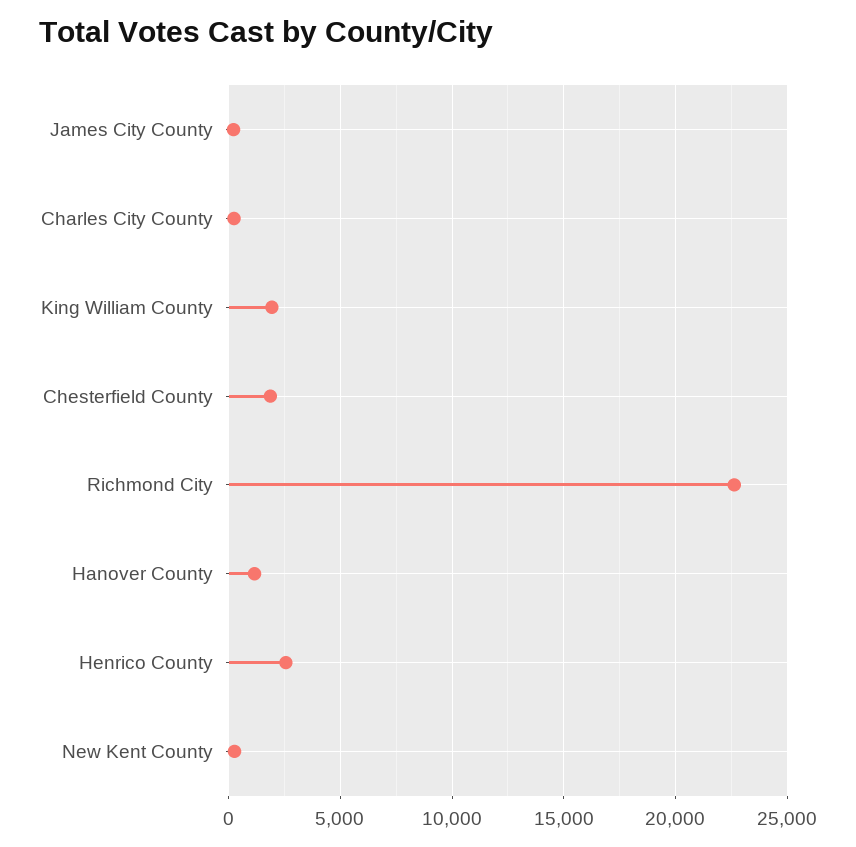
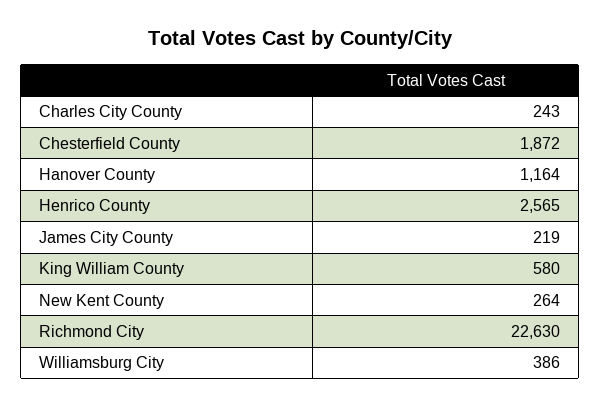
King William County: 2000 -> 580
Williamsburg City: none -> 386

